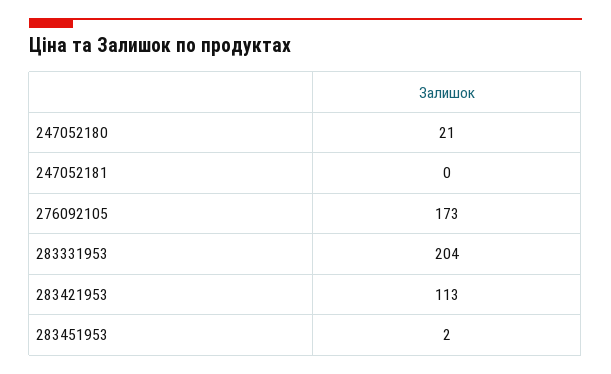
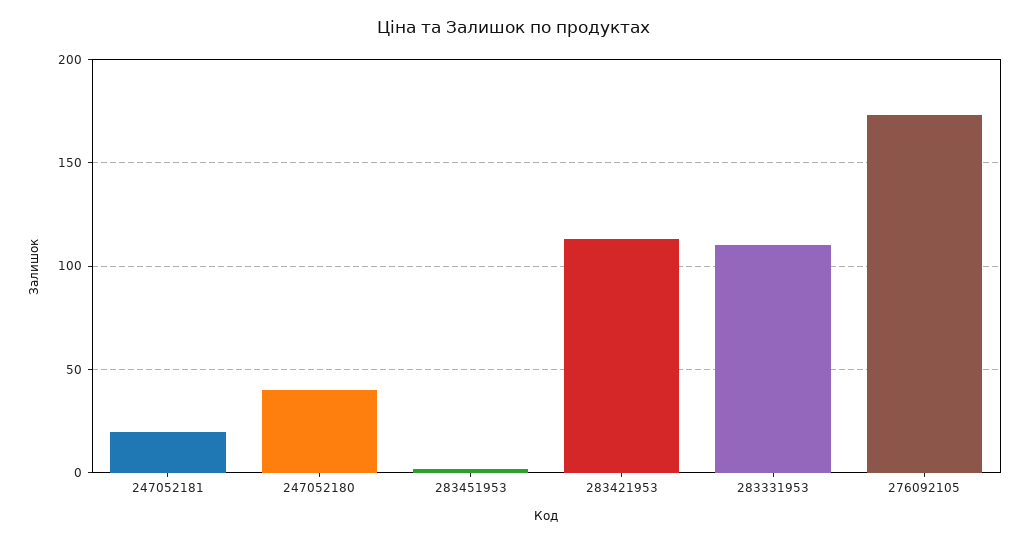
247052180: 21 -> 40
247052181: 0 -> 20
283331953: 204 -> 110

